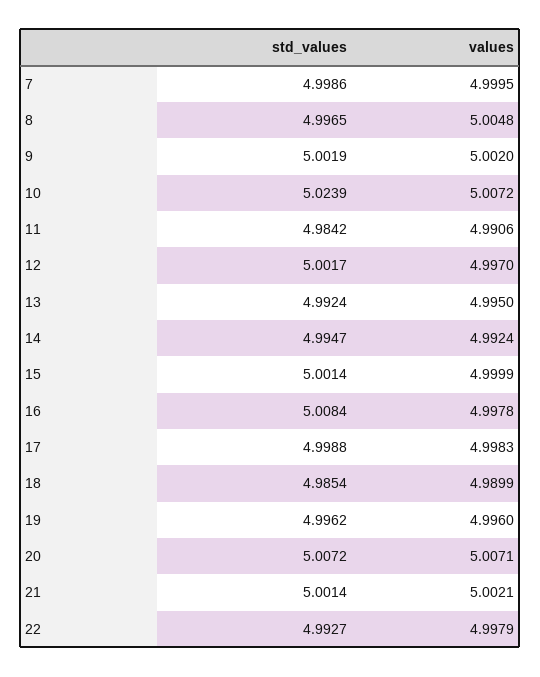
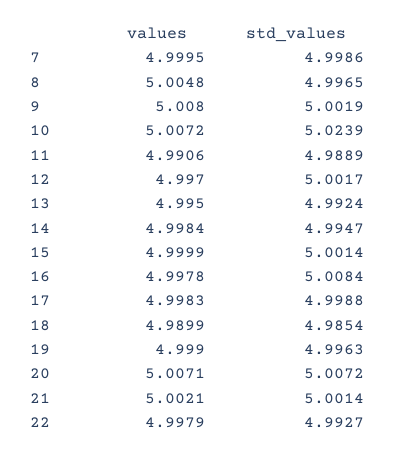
values, 9: 5.002 -> 5.008
std_values, 11: 4.9842 -> 4.9889
values, 14: 4.9924 -> 4.9984
std_values, 19: 4.9962 -> 4.9963
values, 19: 4.996 -> 4.999

